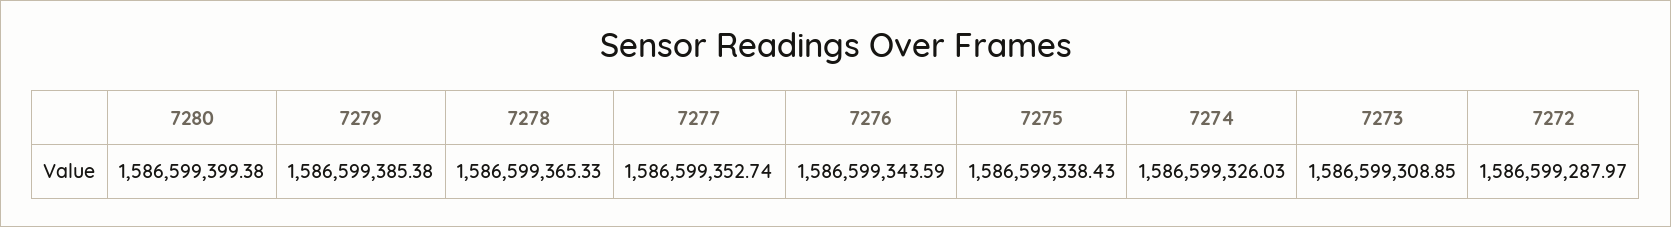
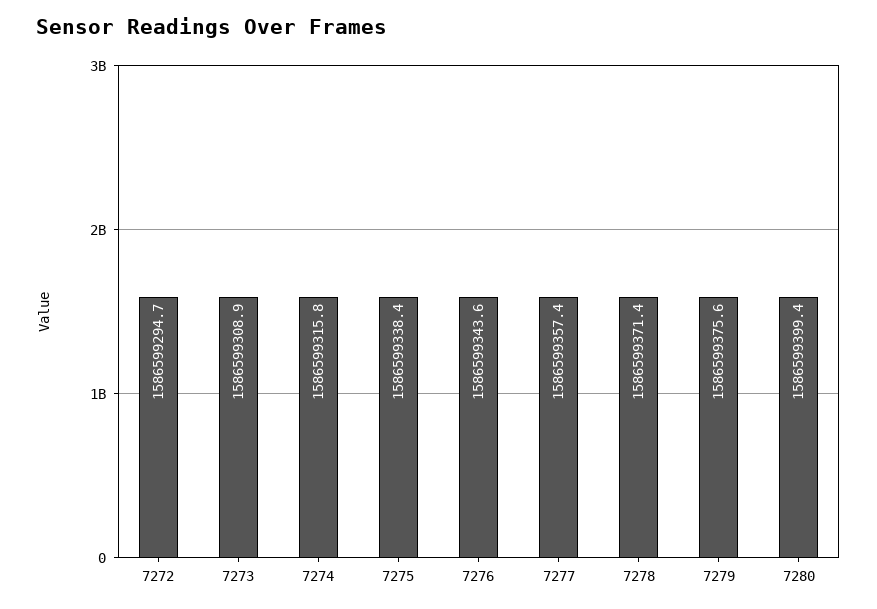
7279: 1586599385.38 -> 1586599375.6
7278: 1586599365.33 -> 1586599371.4
7277: 1586599352.74 -> 1586599357.4
7274: 1586599326.03 -> 1586599315.8
7272: 1586599287.97 -> 1586599294.7

